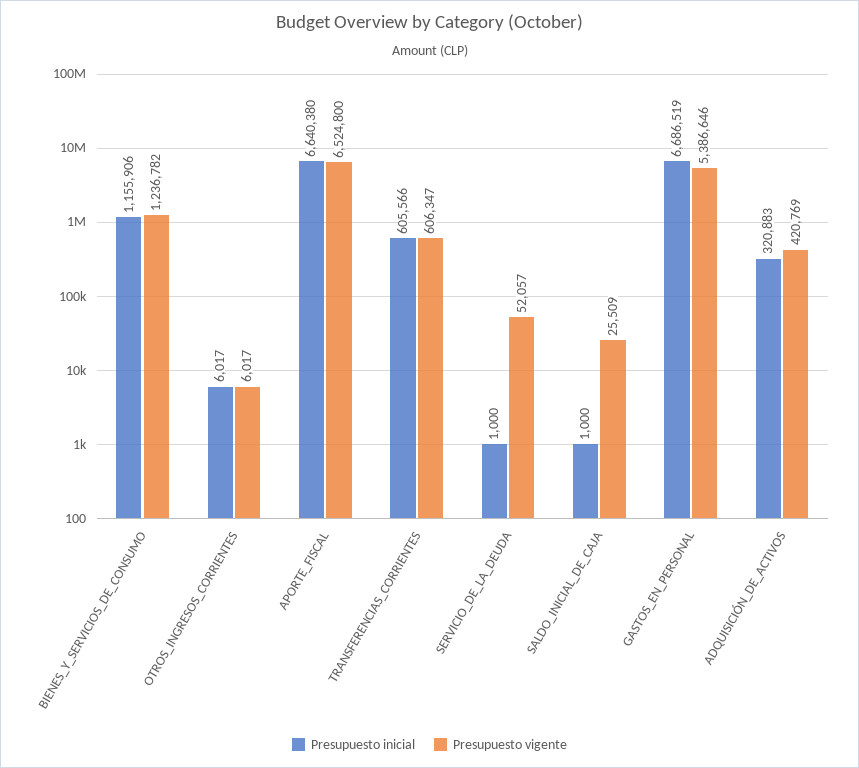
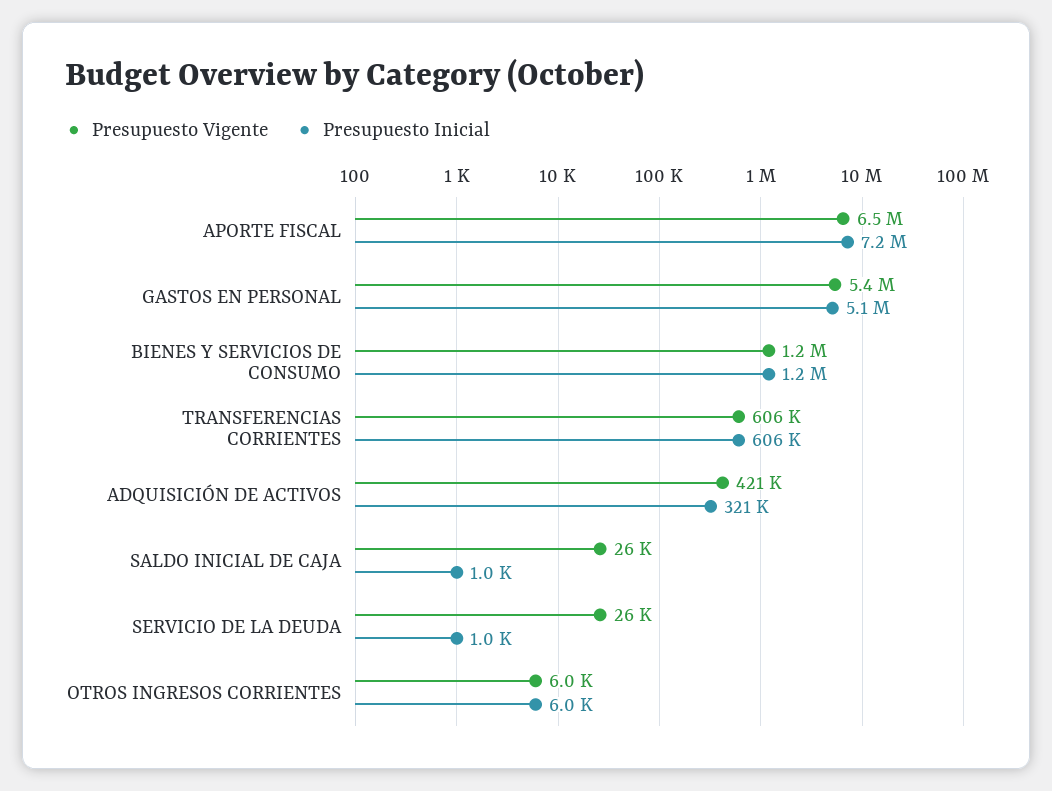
Presupuesto inicial, APORTE_FISCAL: 6640380 -> 7200000
Presupuesto vigente, SERVICIO_DE_LA_DEUDA: 52057 -> 26000
Presupuesto inicial, GASTOS_EN_PERSONAL: 6686519 -> 5100000

